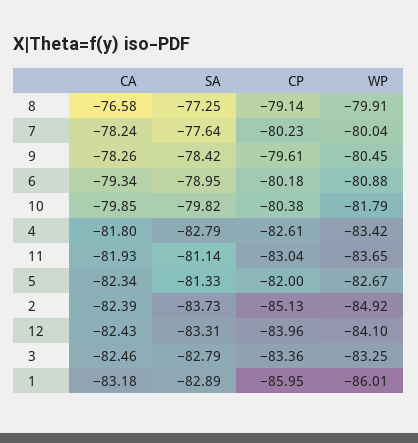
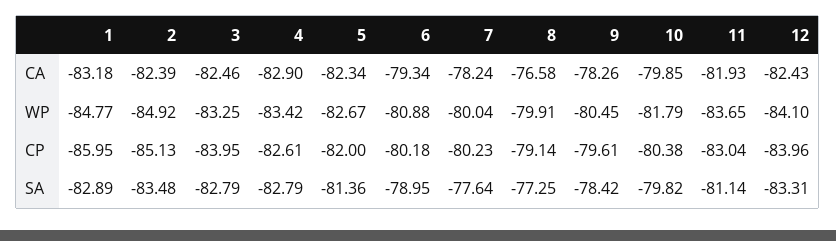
CA, 4: -81.8 -> -82.9
SA, 5: -81.33 -> -81.36
SA, 2: -83.73 -> -83.48
CP, 3: -83.36 -> -83.95
WP, 1: -86.01 -> -84.77

